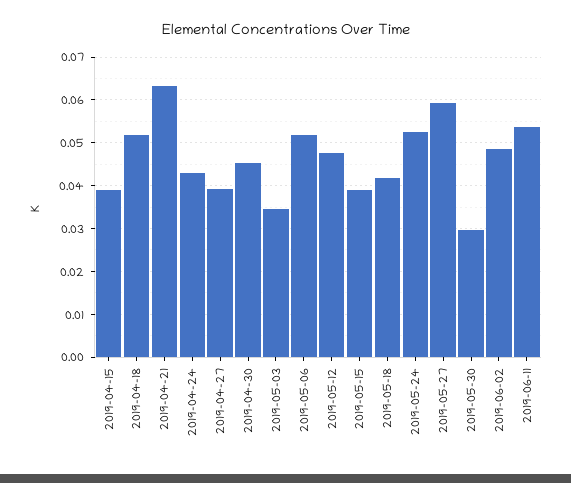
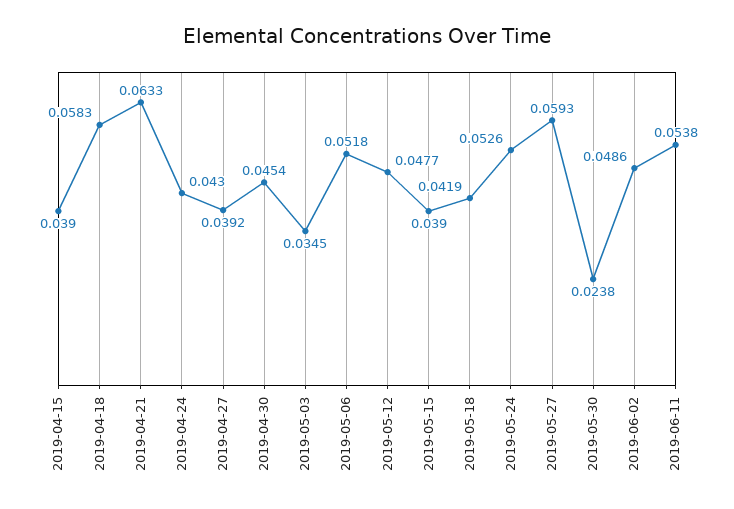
2019-04-18: 0.052 -> 0.0583
2019-05-30: 0.03 -> 0.0238

